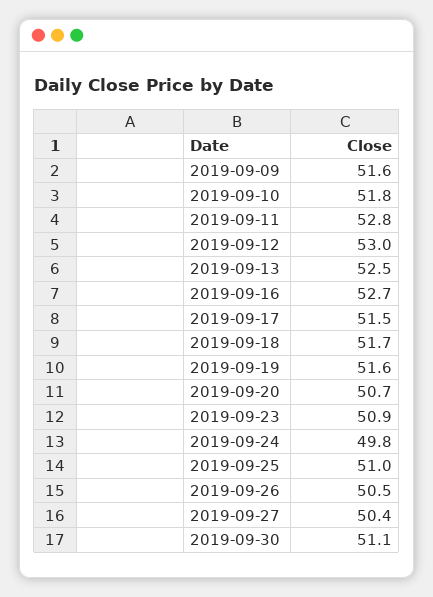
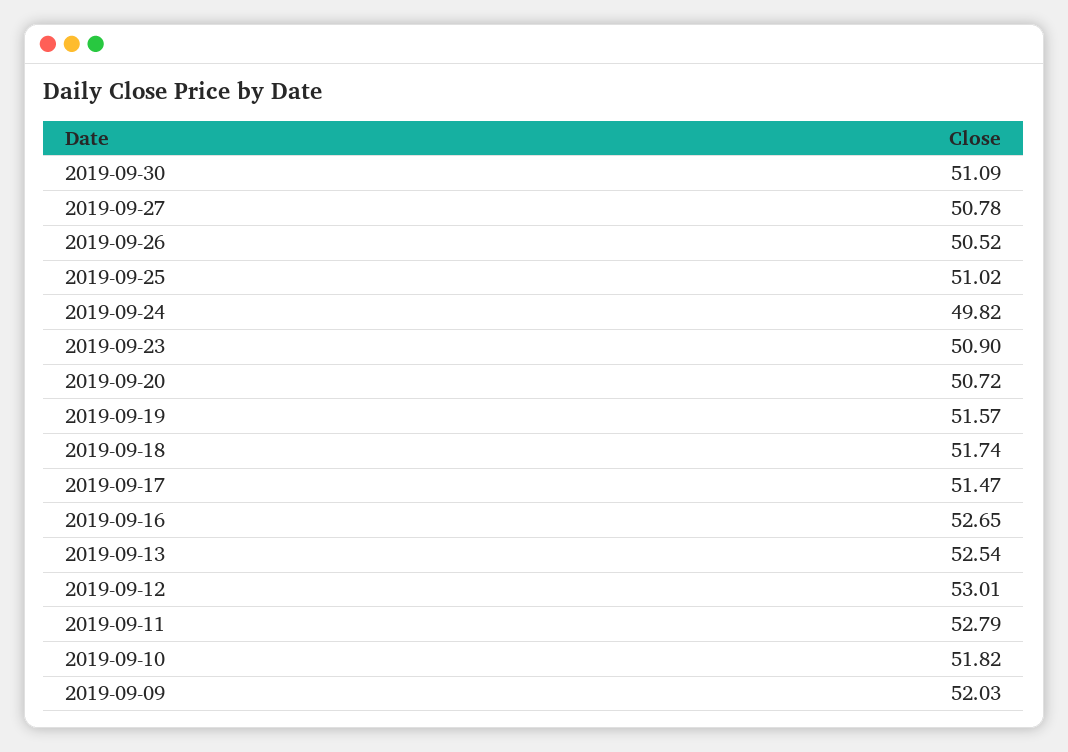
2019-09-09: 51.6 -> 52.03
2019-09-27: 50.4 -> 50.78

